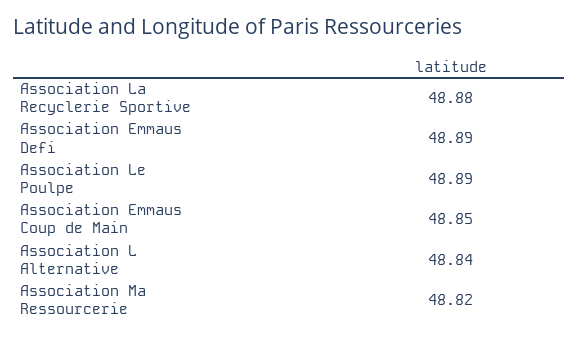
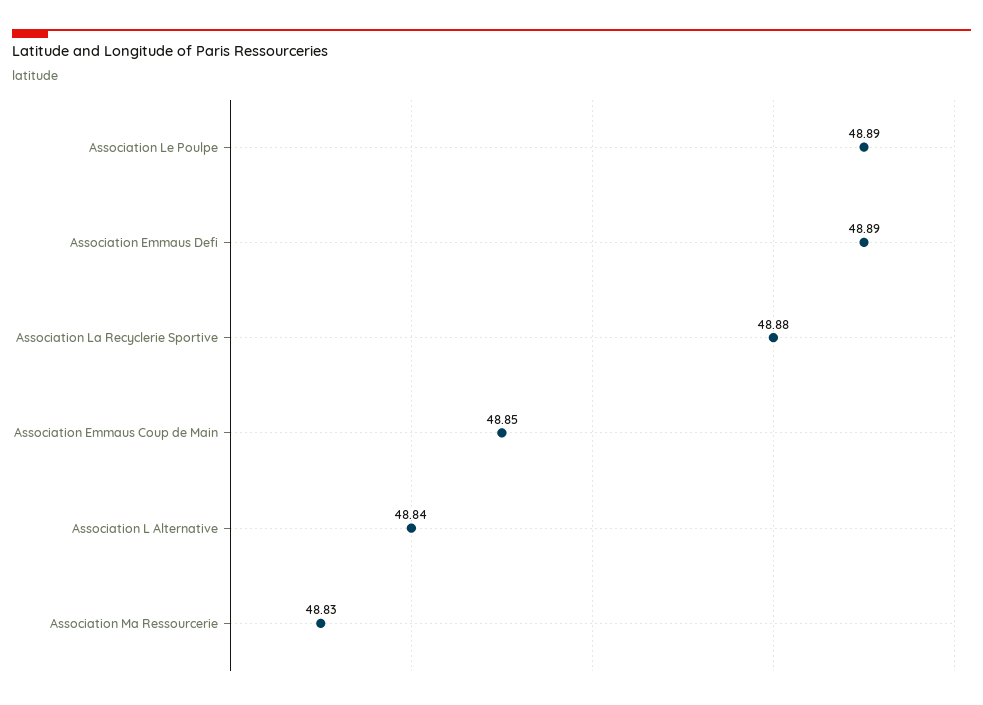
Association Ma Ressourcerie: 48.82 -> 48.83

